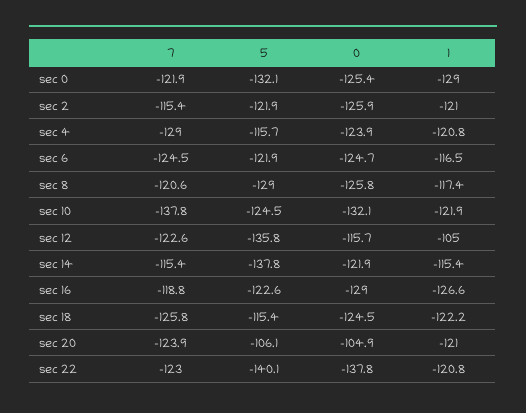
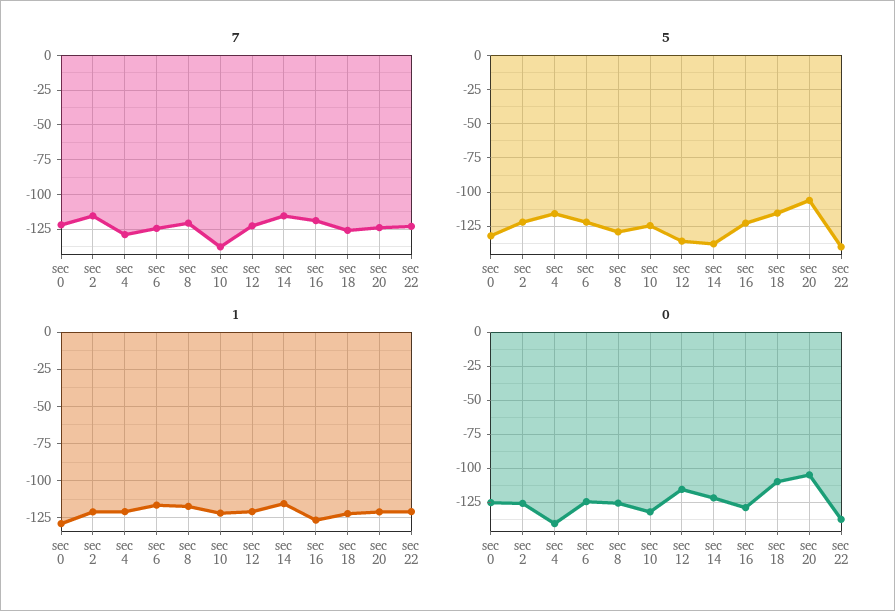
0, sec 4: -123.9 -> -140
1, sec 12: -105 -> -120
0, sec 18: -124.5 -> -110

